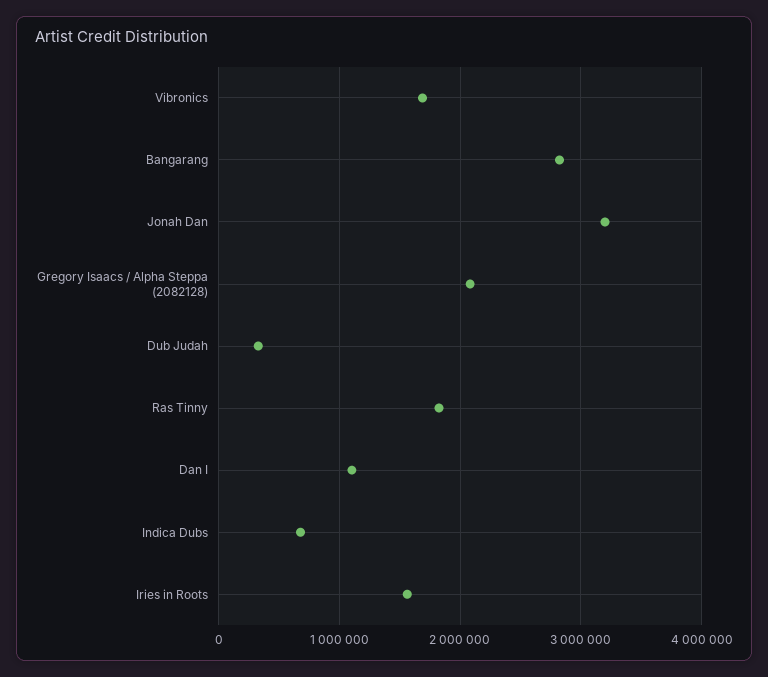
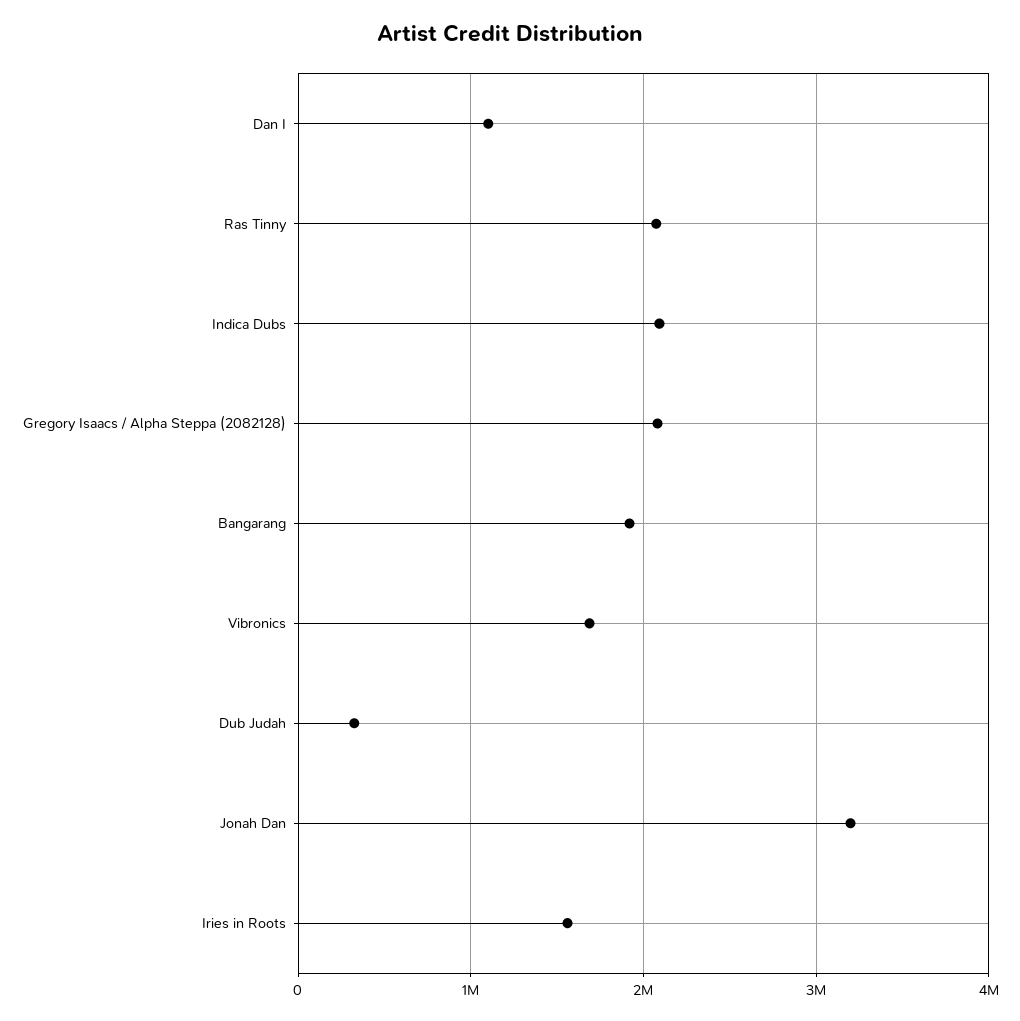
Bangarang: 2800000 -> 1900000
Ras Tinny: 1800000 -> 2100000
Indica Dubs: 700000 -> 2100000

